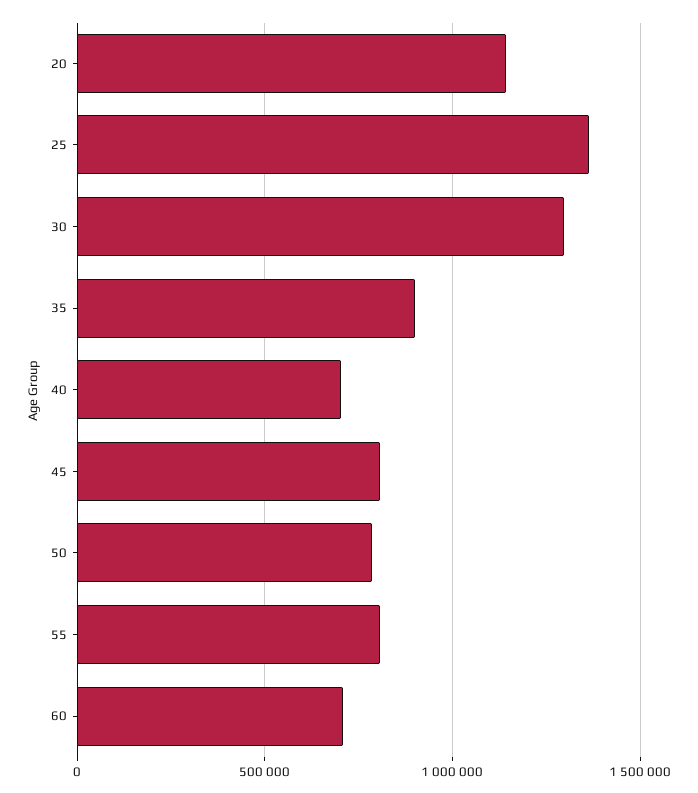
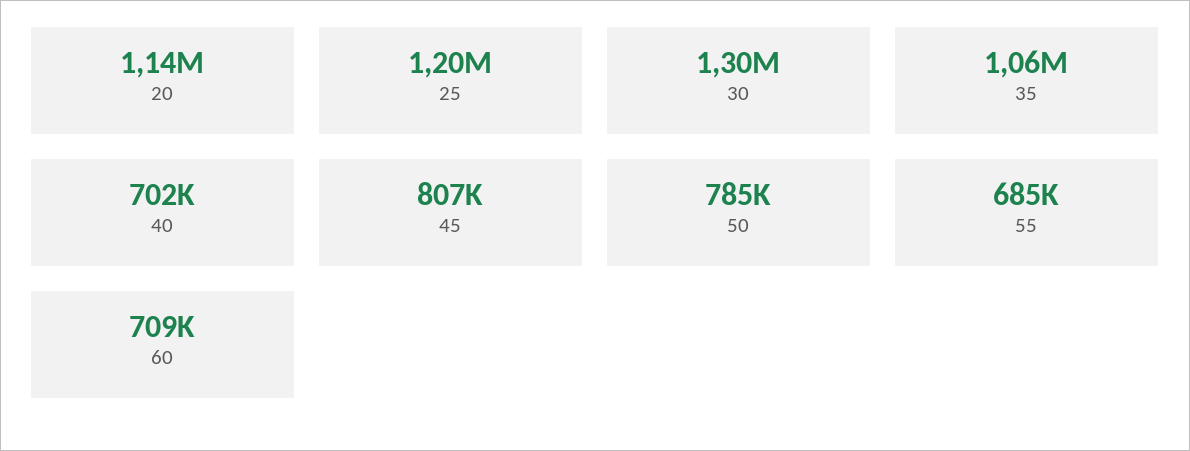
25: 1350000 -> 1200000
35: 900000 -> 1060000
55: 800000 -> 685000

